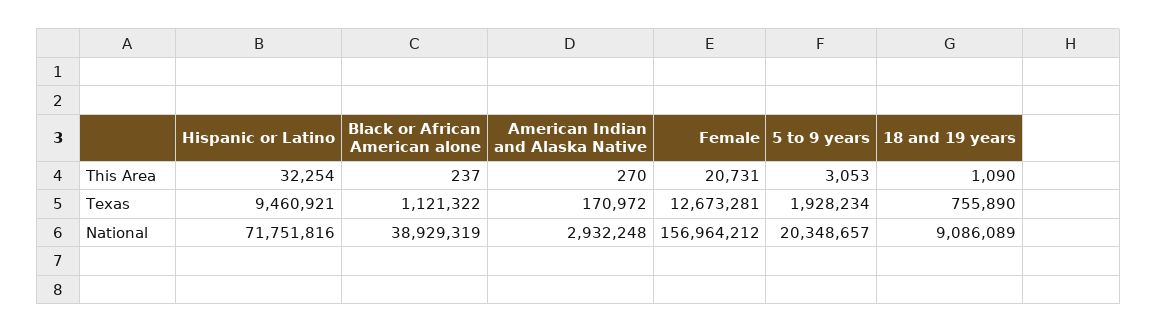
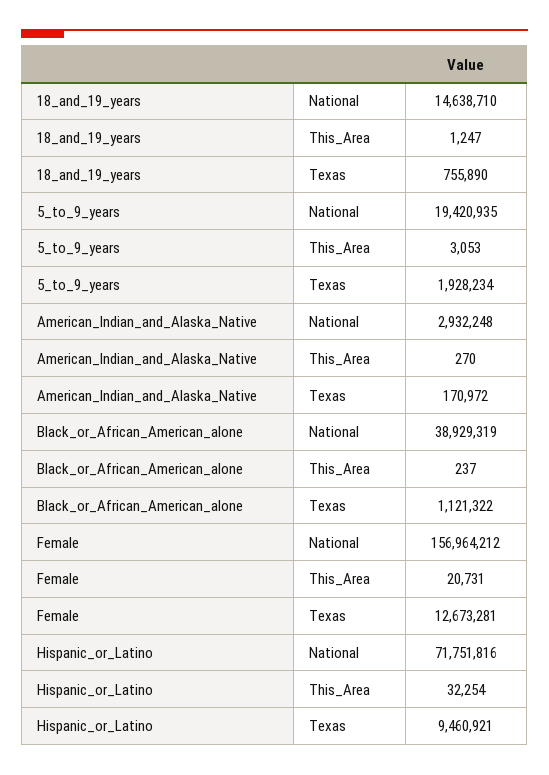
18 and 19 years, This Area: 1090 -> 1247
5 to 9 years, National: 20348657 -> 19420935
18 and 19 years, National: 9086089 -> 14638710

